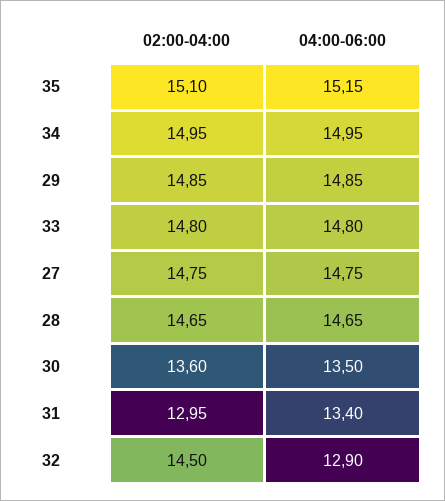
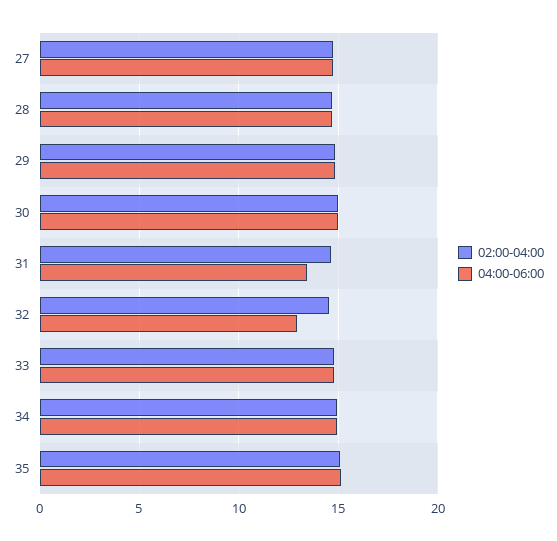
02:00-04:00, 30: 13.6 -> 15
04:00-06:00, 30: 13.5 -> 15
02:00-04:00, 31: 12.95 -> 14.5

